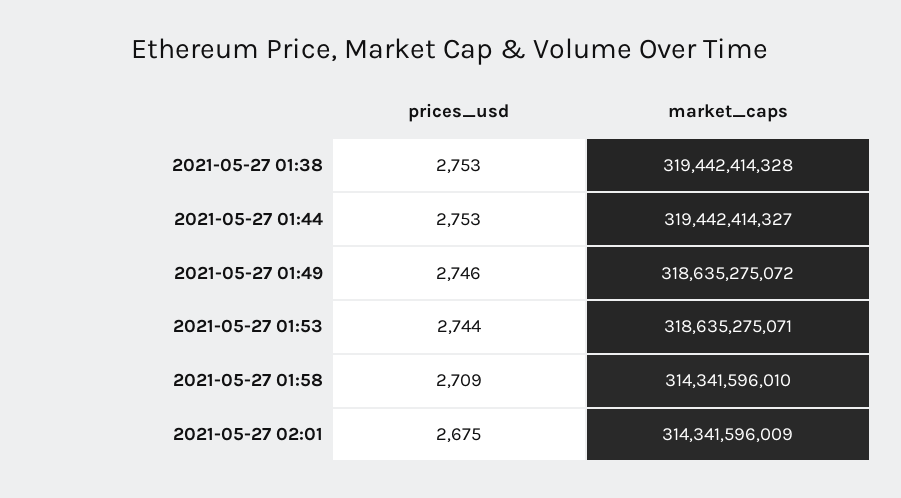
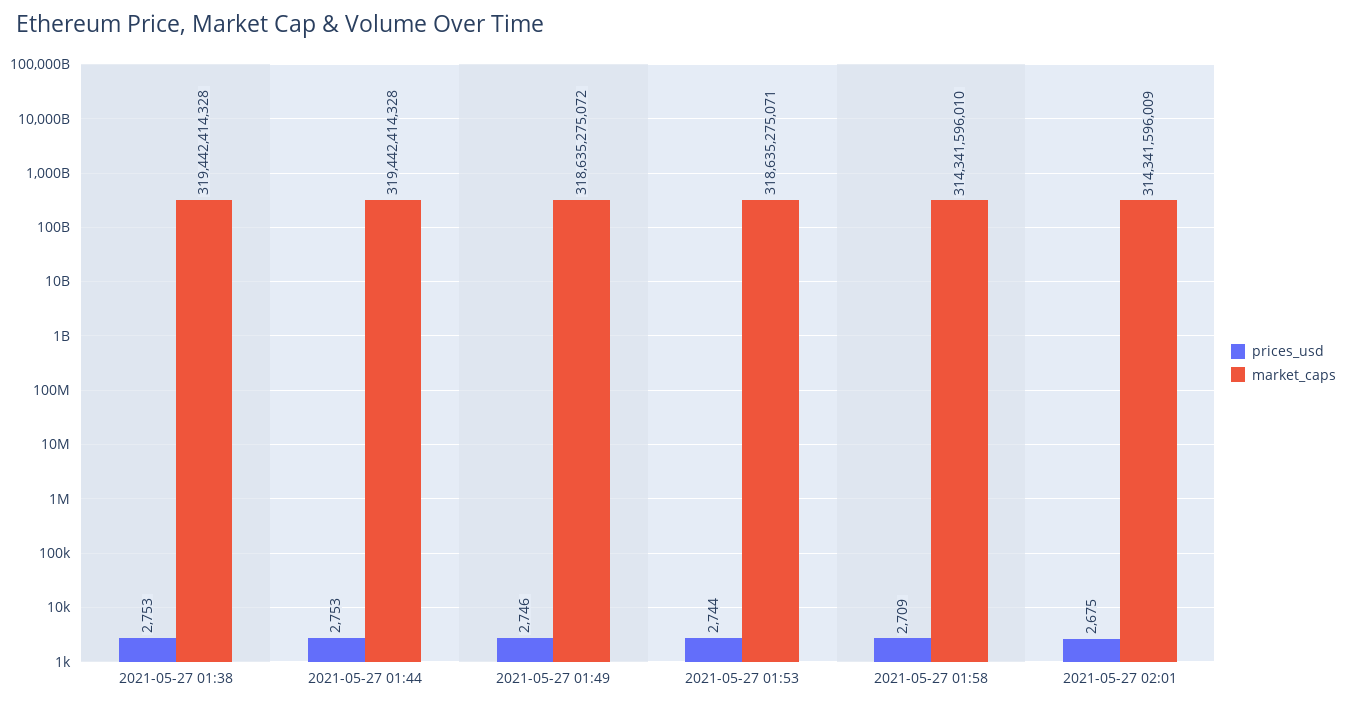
market_caps, 2021-05-27 01:44: 319442414327 -> 319442414328

